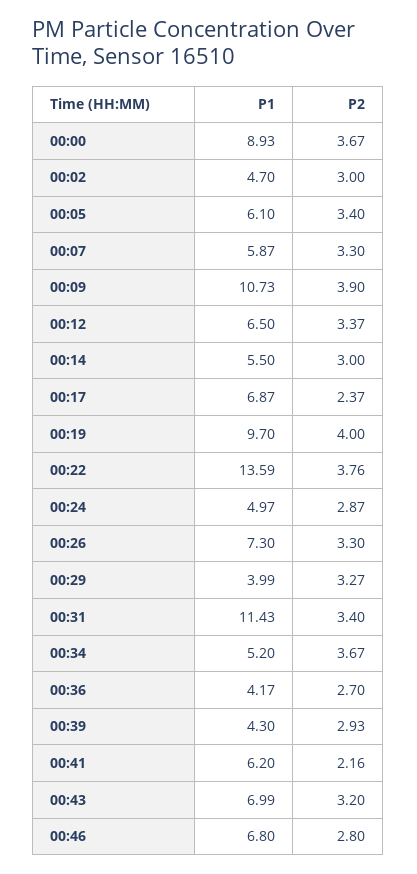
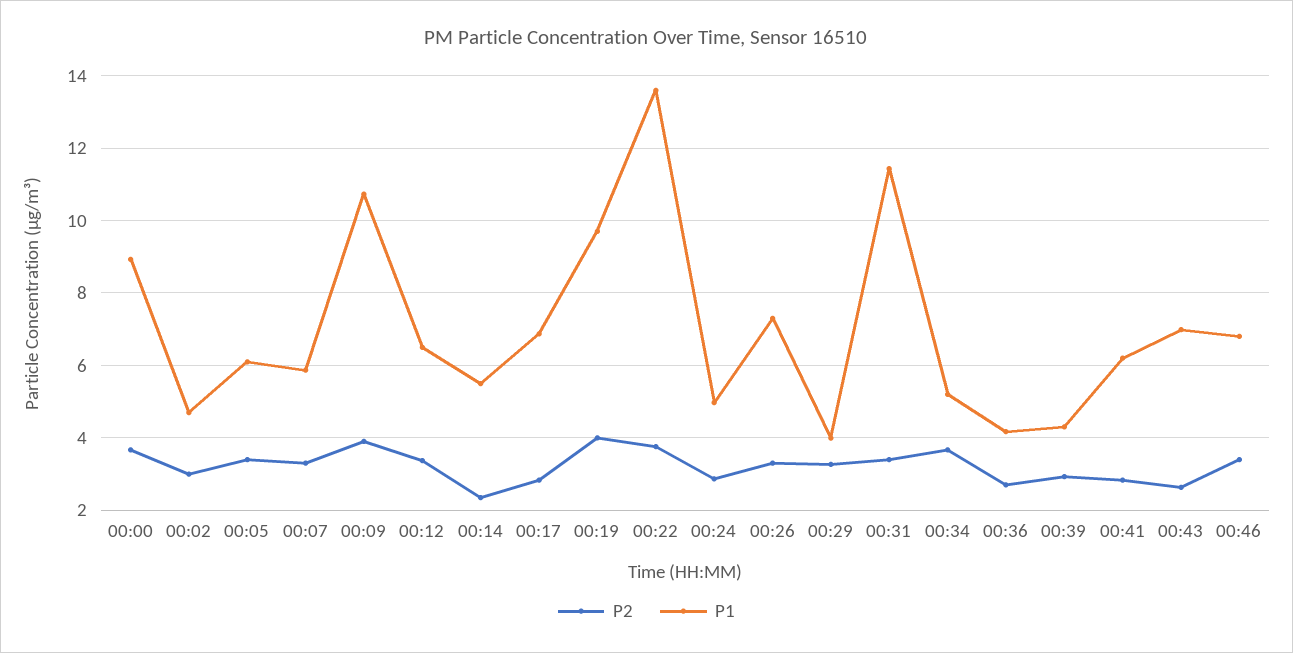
P2, 00:14: 3 -> 2.4
P2, 00:17: 2.37 -> 2.8
P2, 00:41: 2.16 -> 2.8
P2, 00:43: 3.2 -> 2.6
P2, 00:46: 2.8 -> 3.4

